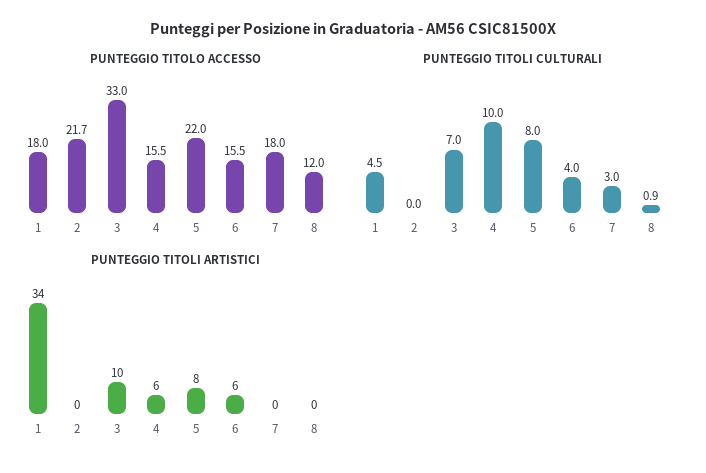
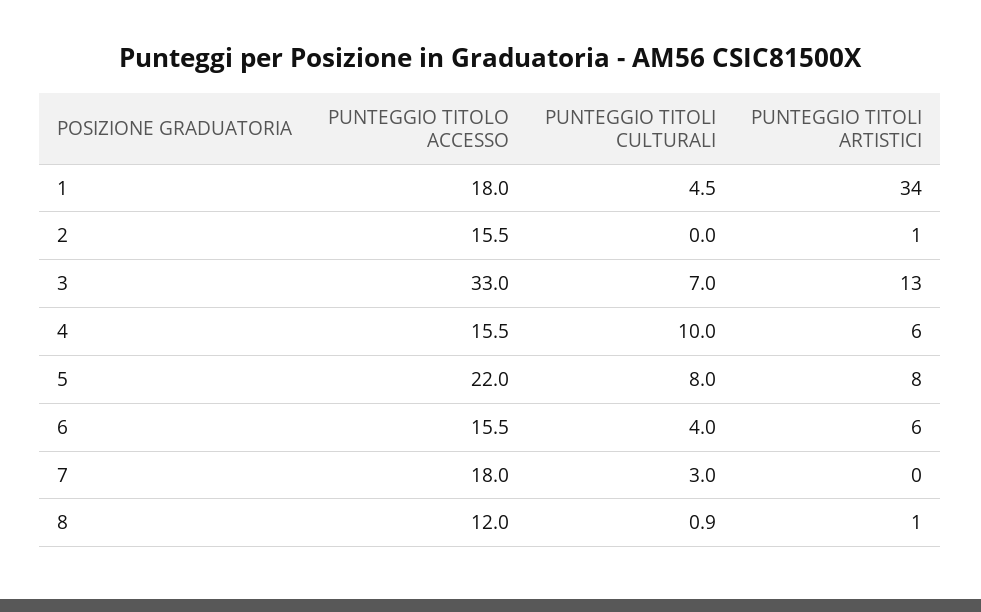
PUNTEGGIO TITOLO ACCESSO, 2: 21.7 -> 15.5
PUNTEGGIO TITOLI ARTISTICI, 2: 0 -> 1
PUNTEGGIO TITOLI ARTISTICI, 3: 10 -> 13
PUNTEGGIO TITOLI ARTISTICI, 8: 0 -> 1

